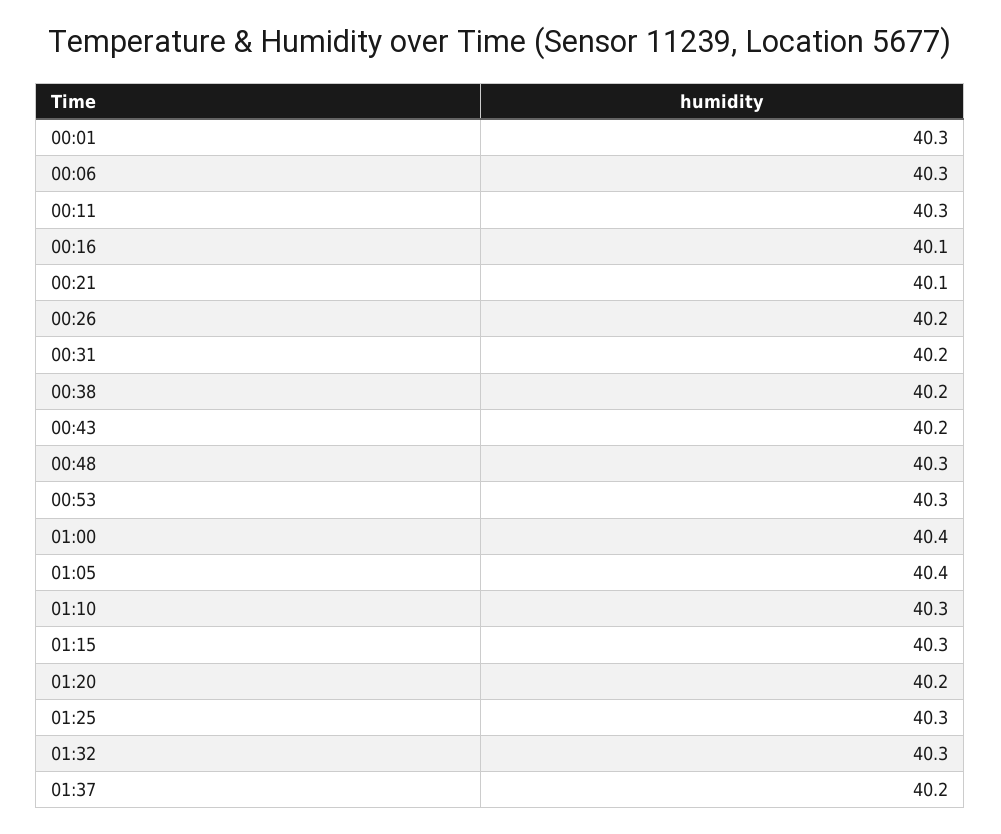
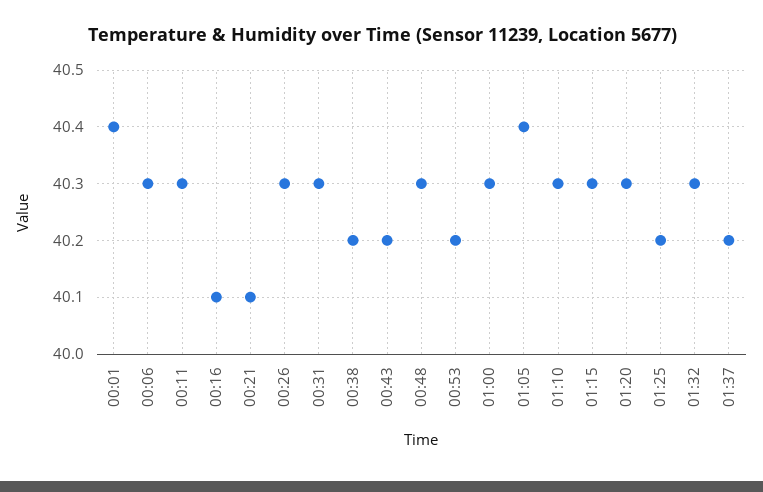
00:01: 40.3 -> 40.4
00:26: 40.2 -> 40.3
00:31: 40.2 -> 40.3
00:53: 40.3 -> 40.2
01:00: 40.4 -> 40.3
01:20: 40.2 -> 40.3
01:25: 40.3 -> 40.2

